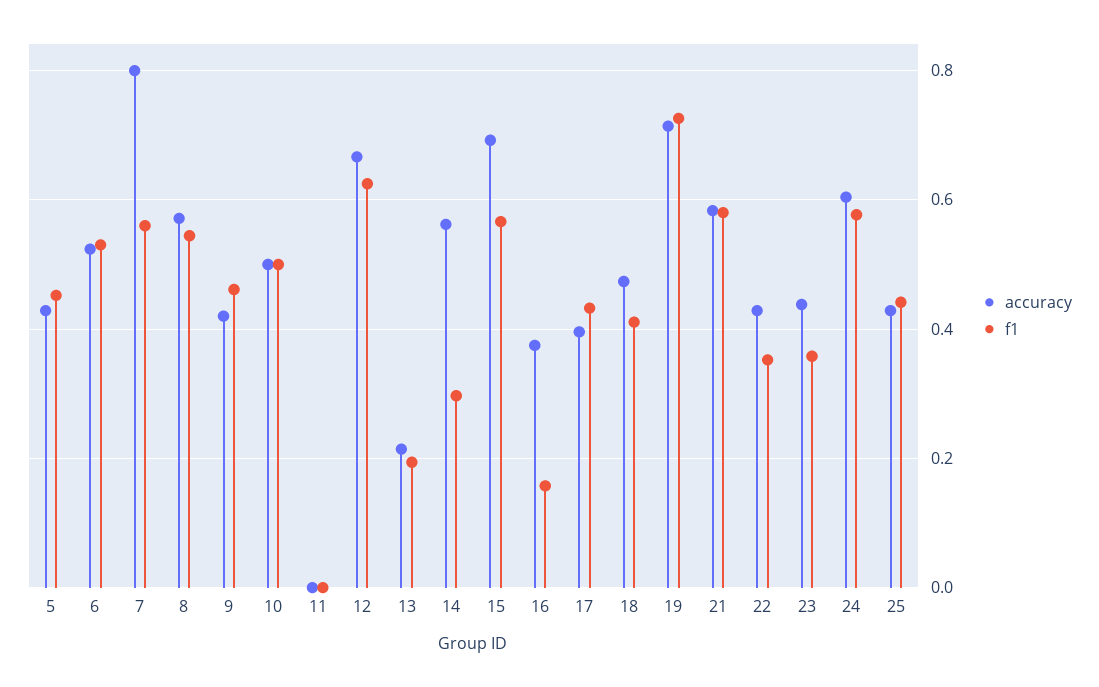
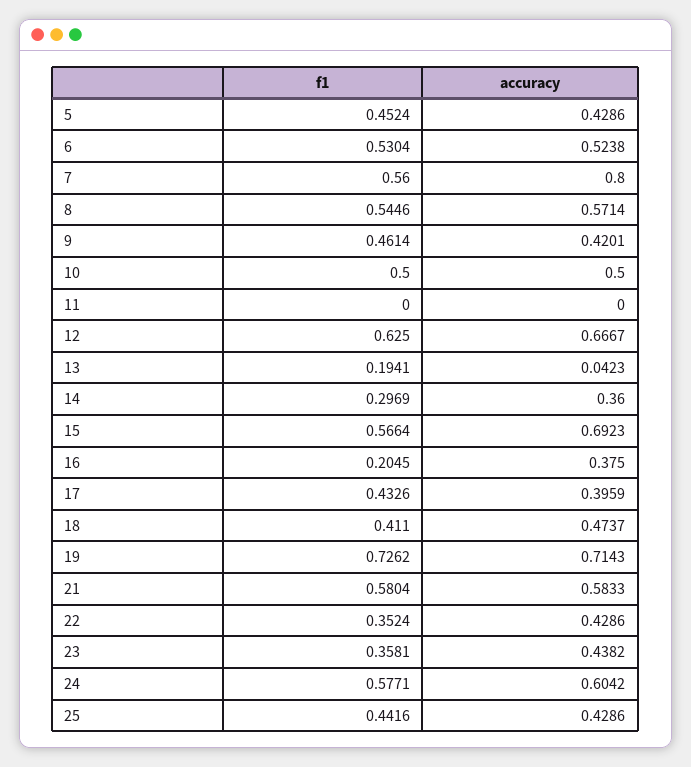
accuracy, 13: 0.22 -> 0.0423
accuracy, 14: 0.56 -> 0.36
f1, 16: 0.16 -> 0.2045

